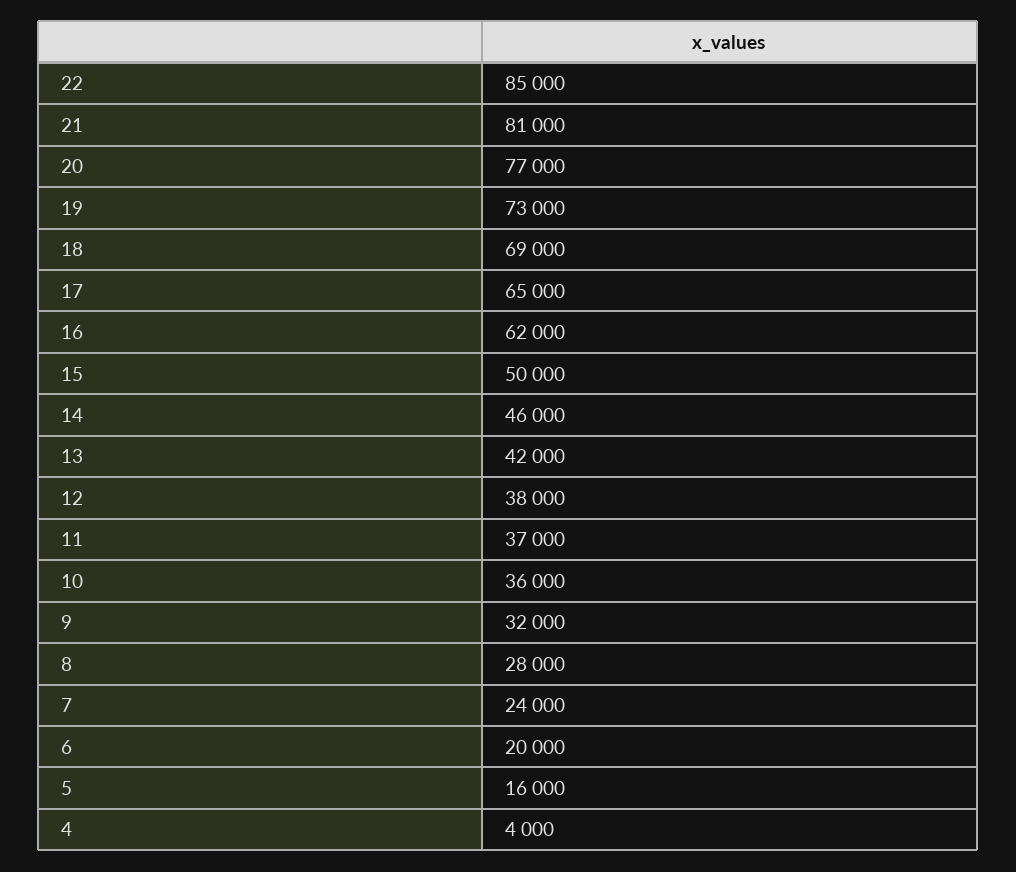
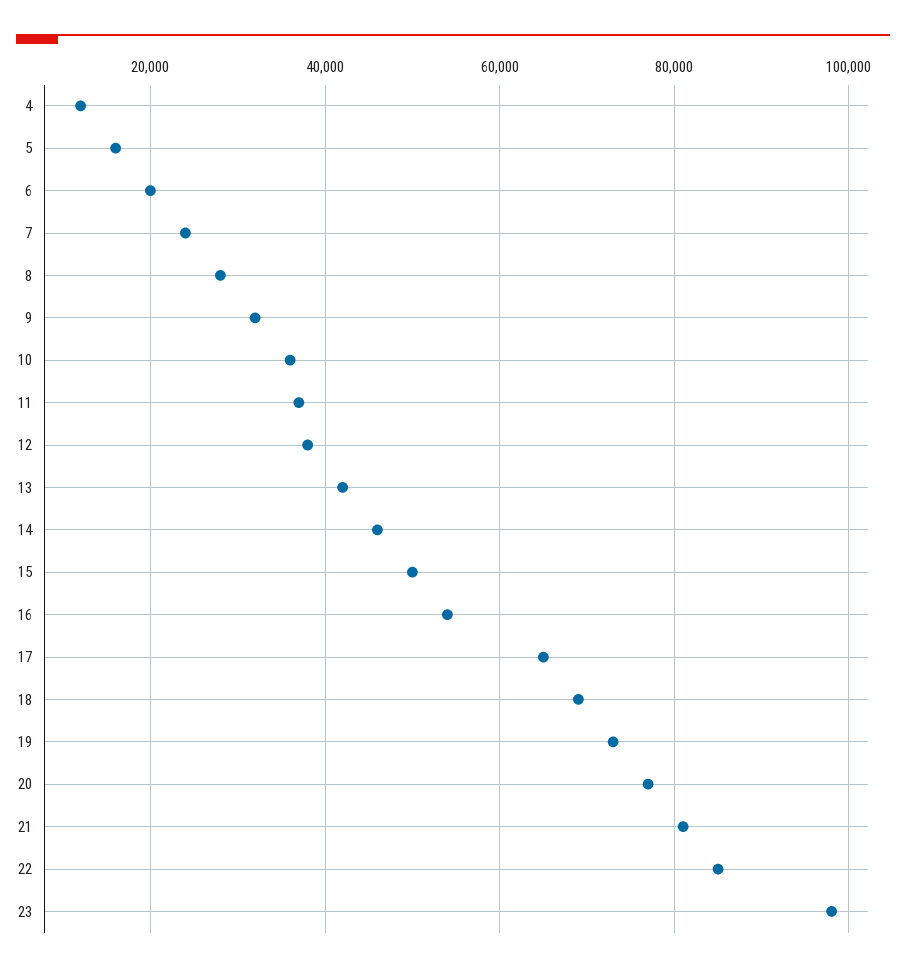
16: 62000 -> 54000
4: 4000 -> 12000
23: none -> 98000

